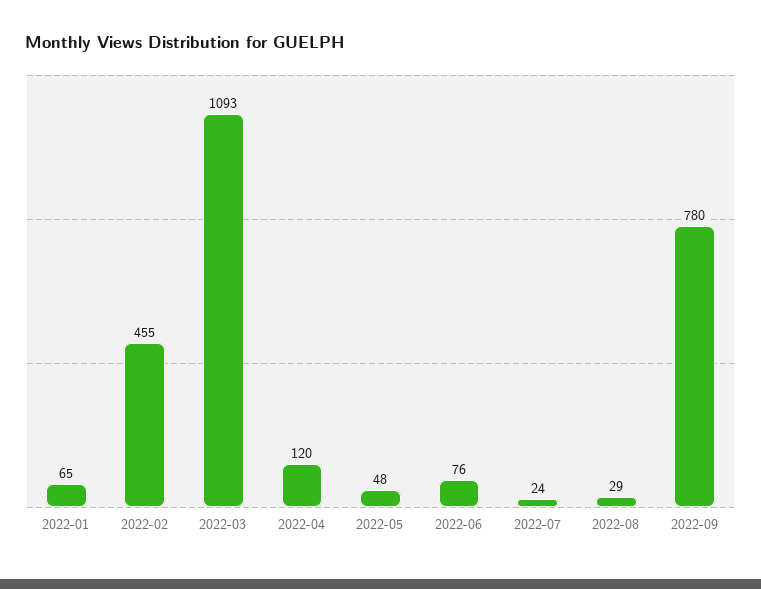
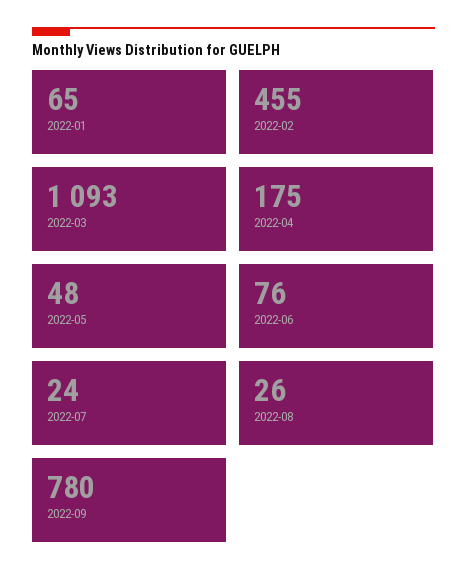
2022-04: 120 -> 175
2022-08: 29 -> 26

